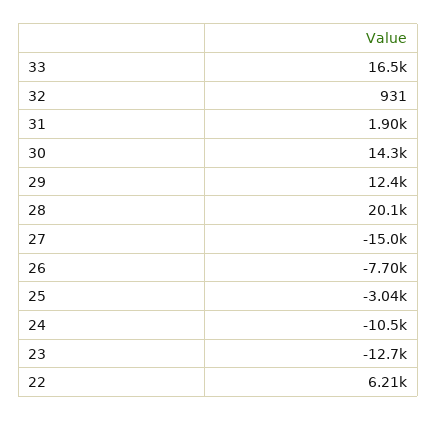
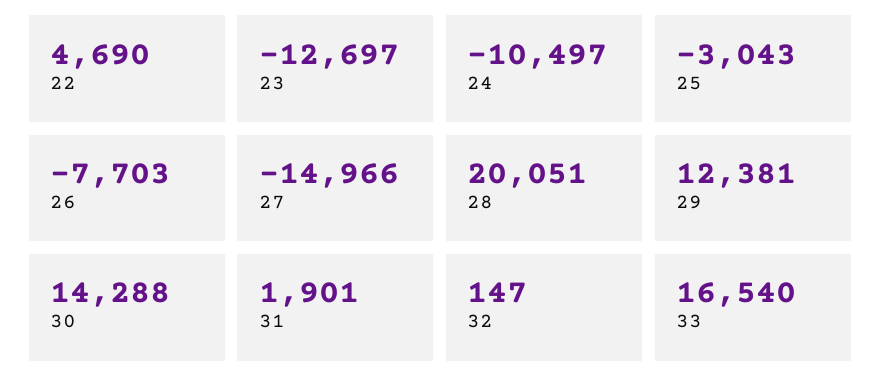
32: 931 -> 147
22: 6210 -> 4690

